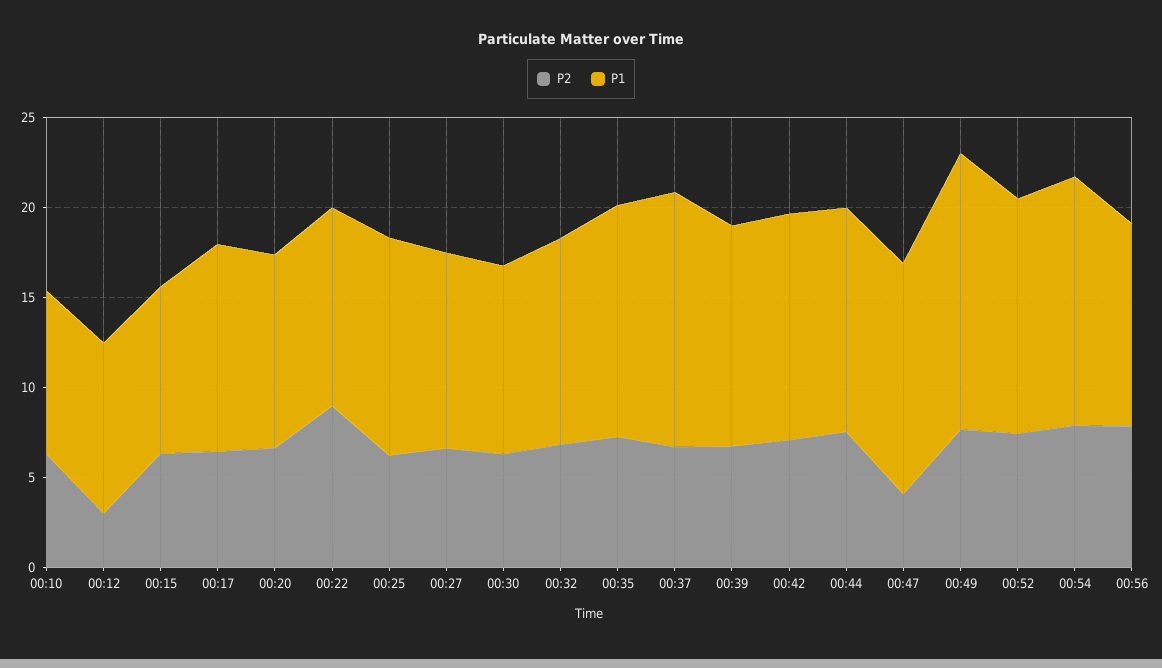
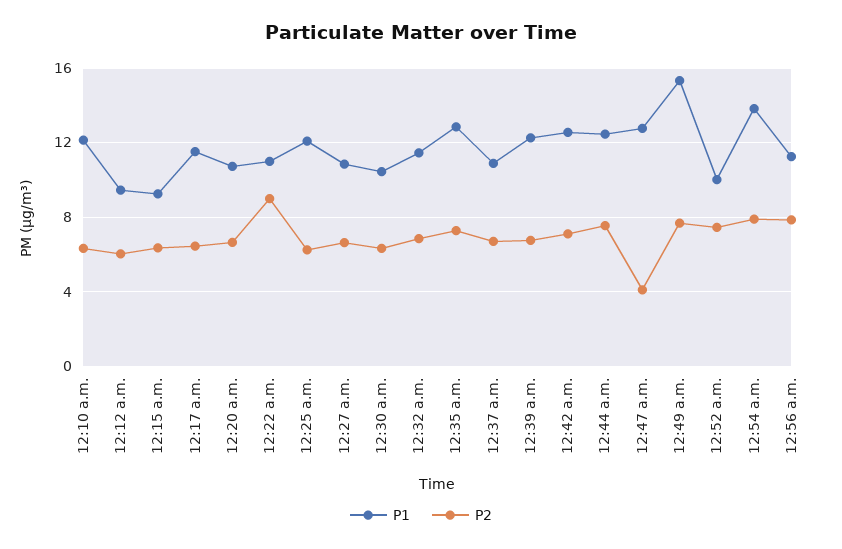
P1, 00:10: 9 -> 12
P2, 00:12: 3 -> 6
P1, 00:37: 14 -> 11
P1, 00:52: 13 -> 10

